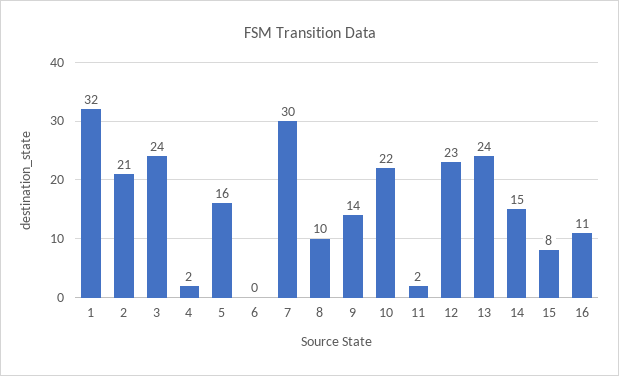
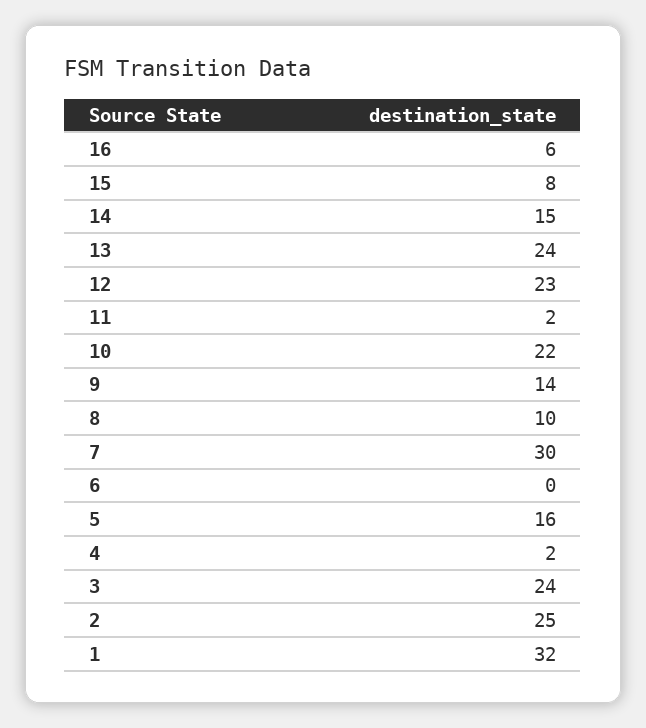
2: 21 -> 25
16: 11 -> 6

